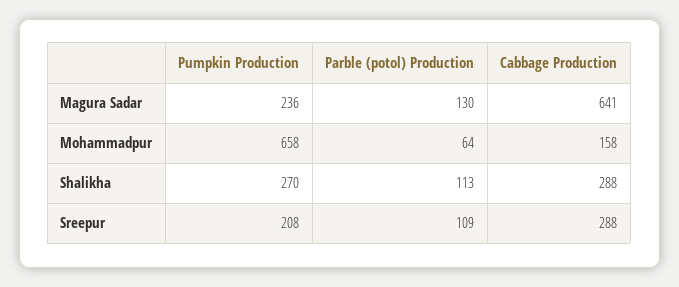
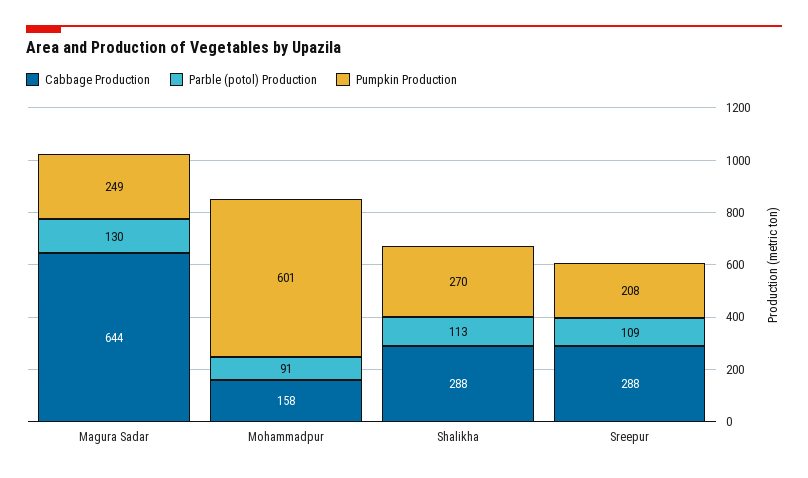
Pumpkin Production, Magura Sadar: 236 -> 249
Cabbage Production, Magura Sadar: 641 -> 644
Pumpkin Production, Mohammadpur: 658 -> 601
Parble (potol) Production, Mohammadpur: 64 -> 91

